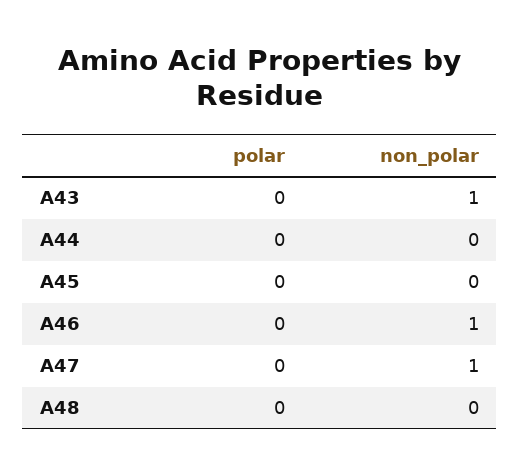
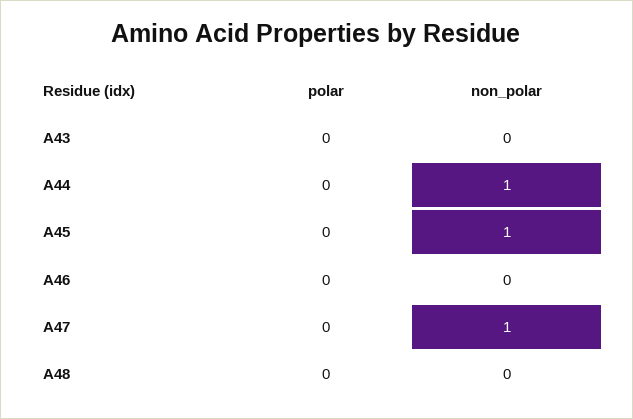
non_polar, A43: 1 -> 0
non_polar, A44: 0 -> 1
non_polar, A45: 0 -> 1
non_polar, A46: 1 -> 0

